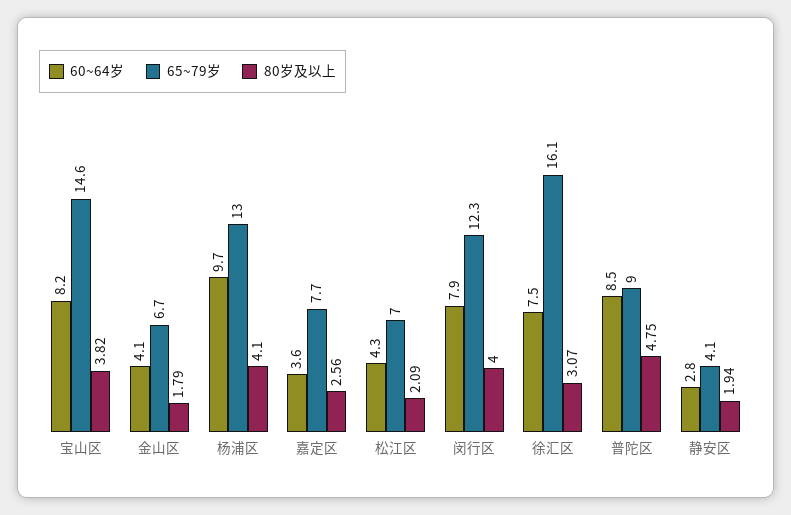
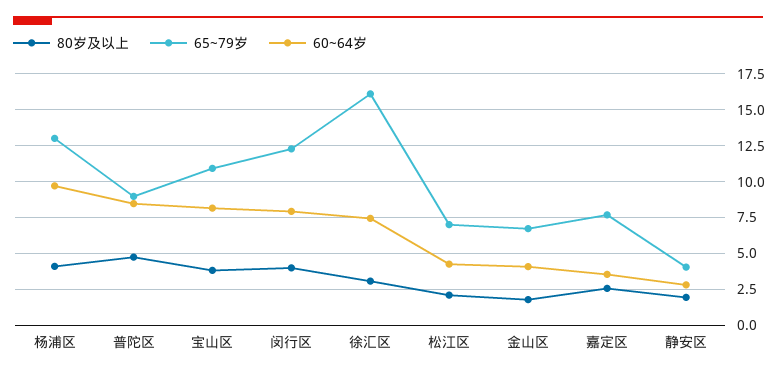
65~79岁, 宝山区: 14.6 -> 11

